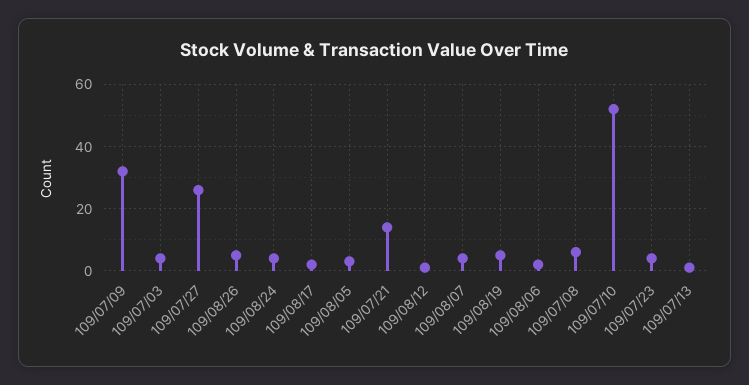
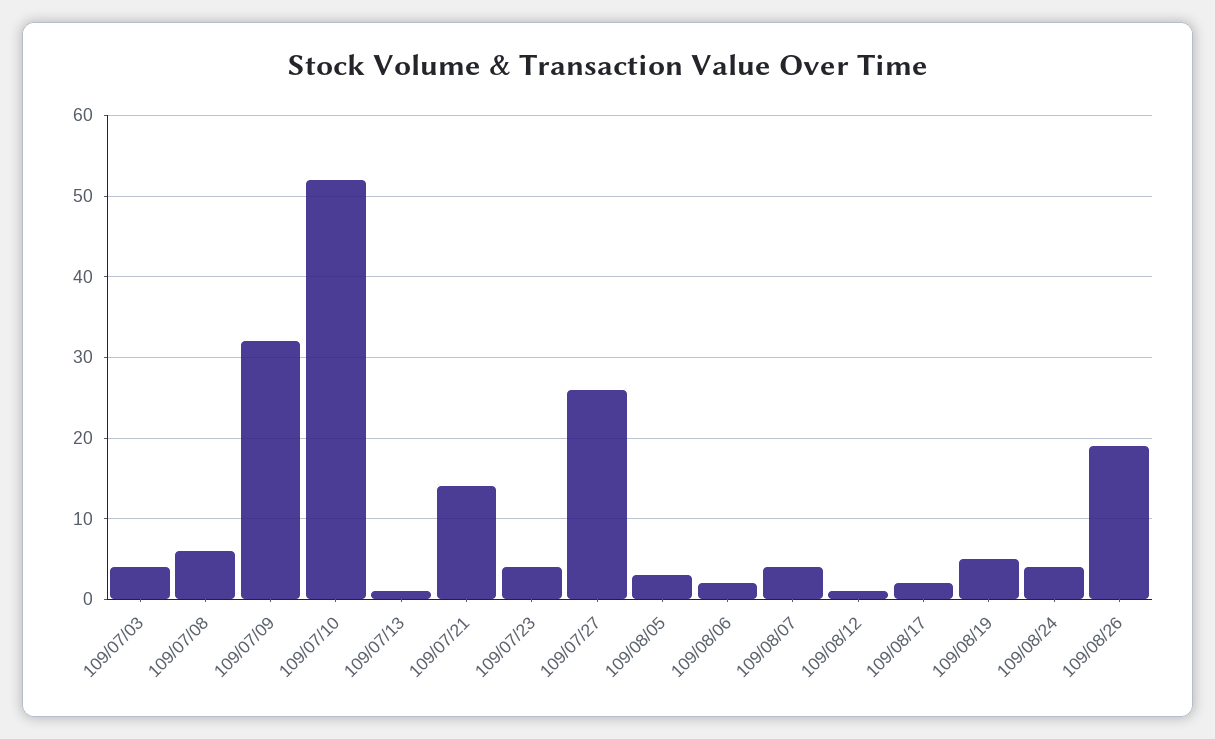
109/08/26: 5 -> 19

